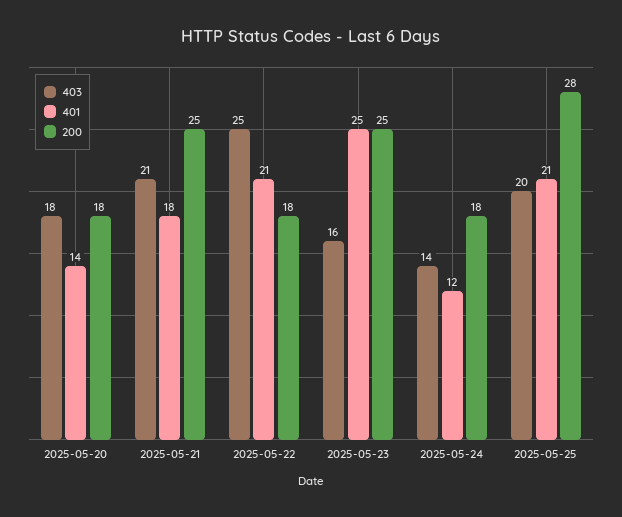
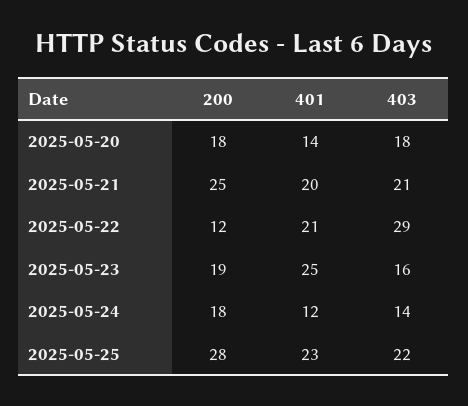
401, 2025-05-21: 18 -> 20
403, 2025-05-22: 25 -> 29
200, 2025-05-22: 18 -> 12
200, 2025-05-23: 25 -> 19
403, 2025-05-25: 20 -> 22
401, 2025-05-25: 21 -> 23

